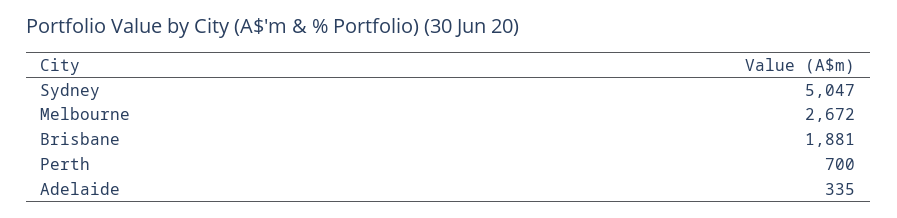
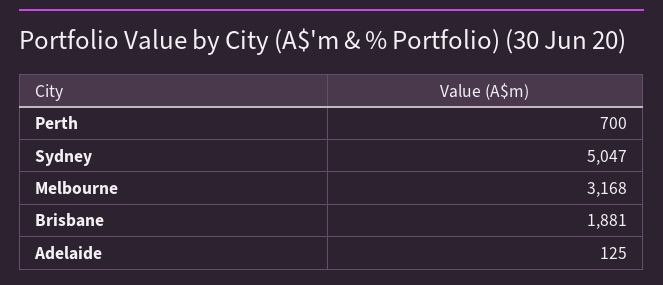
Melbourne: 2672 -> 3168
Adelaide: 335 -> 125

